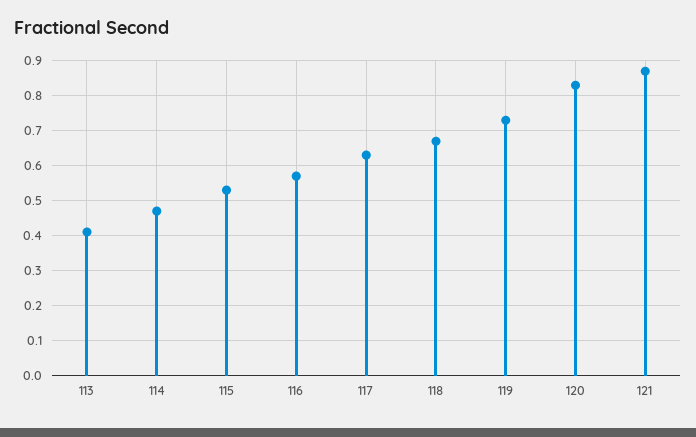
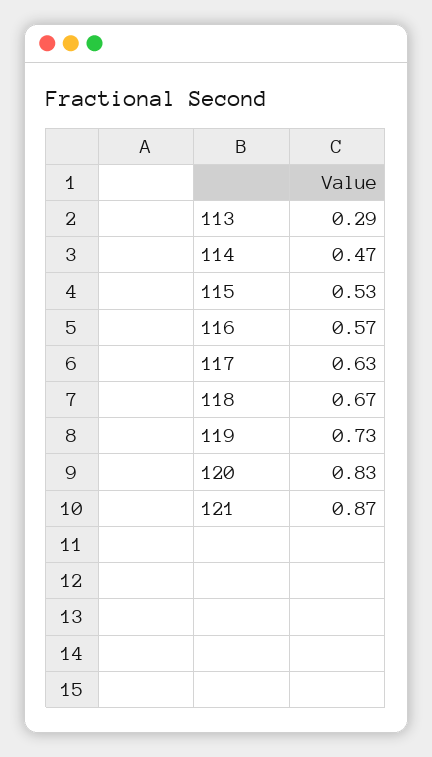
113: 0.4 -> 0.29

